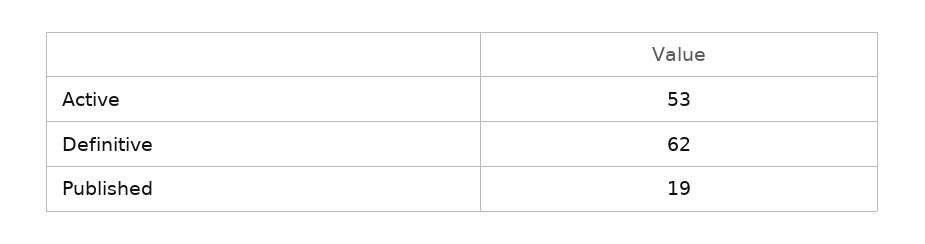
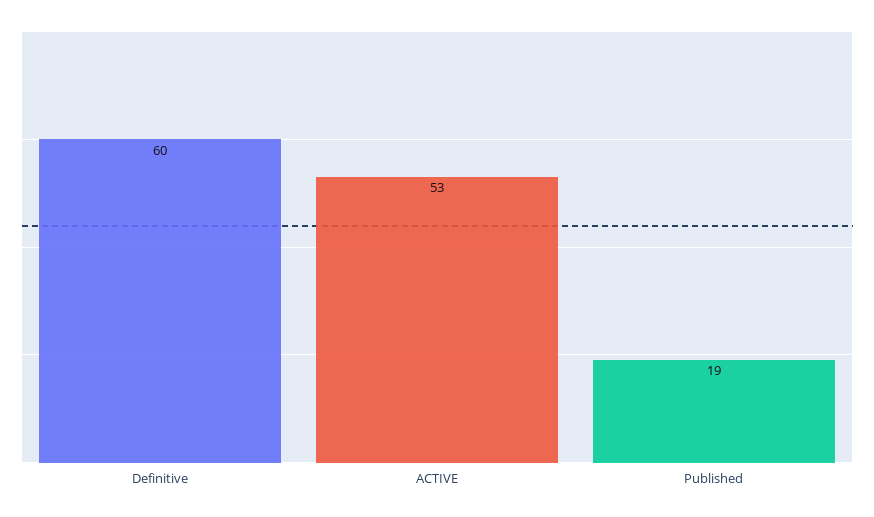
Definitive: 62 -> 60

